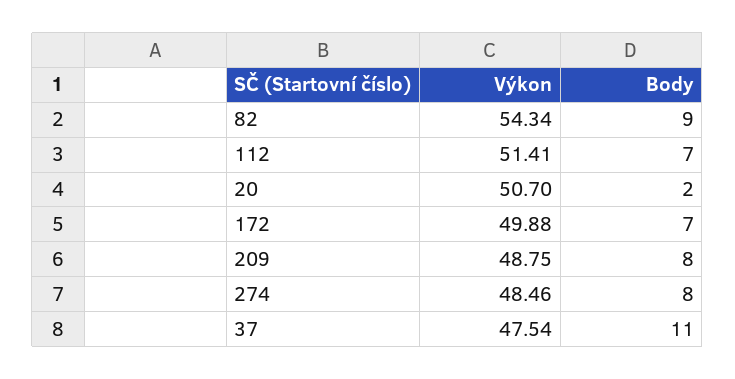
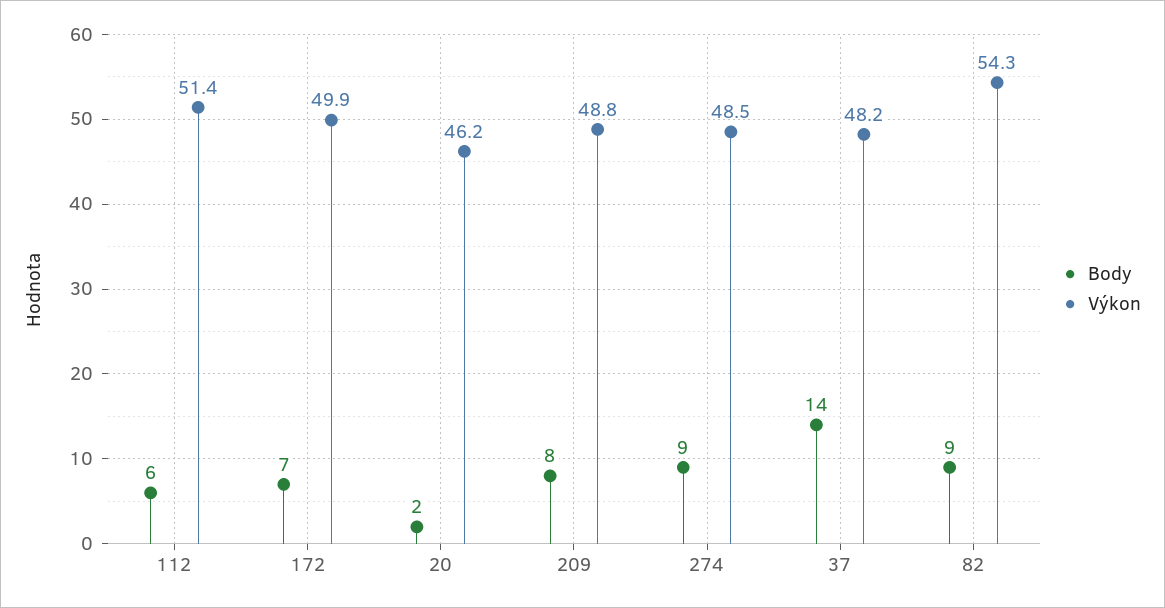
Body, 112: 7 -> 6
Výkon, 20: 50.7 -> 46.2
Body, 274: 8 -> 9
Výkon, 37: 47.54 -> 48.2
Body, 37: 11 -> 14

